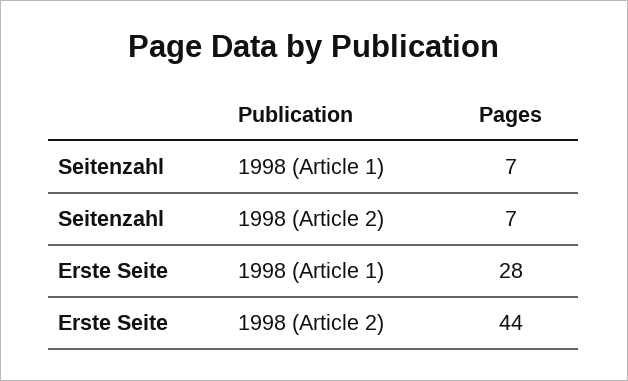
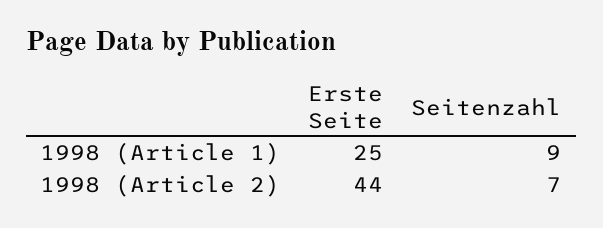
Seitenzahl, 1998 (Article 1): 7 -> 9
Erste Seite, 1998 (Article 1): 28 -> 25

